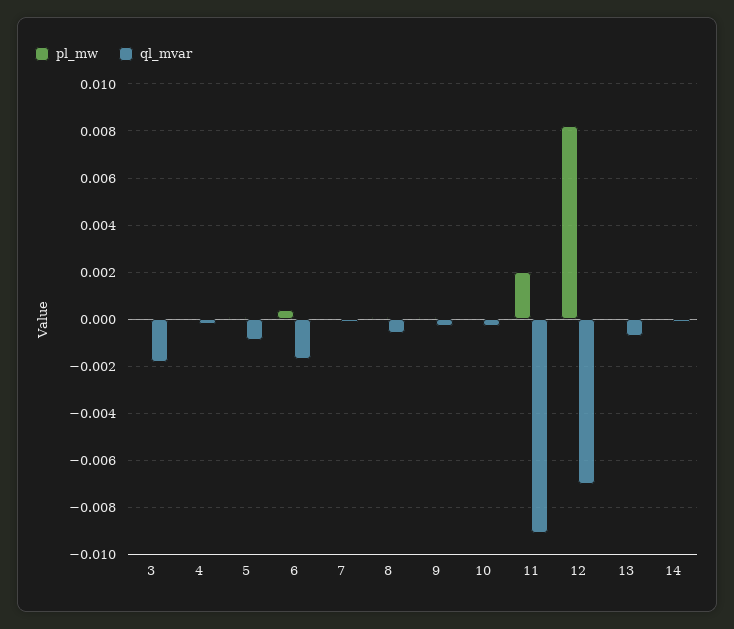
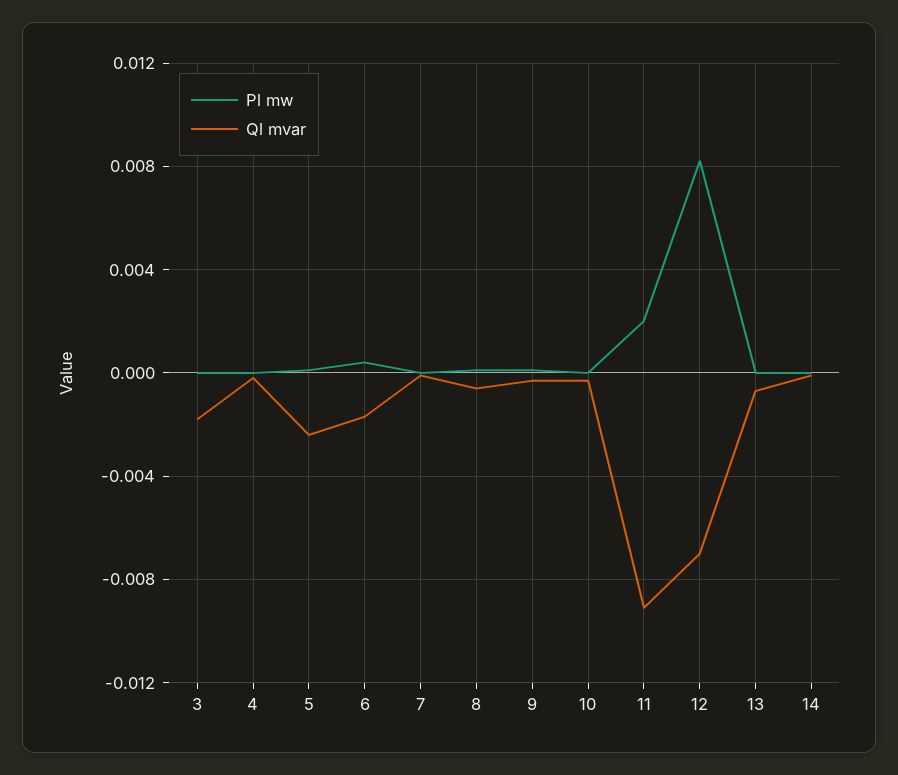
ql_mvar, 5: -0.001 -> -0.0025

